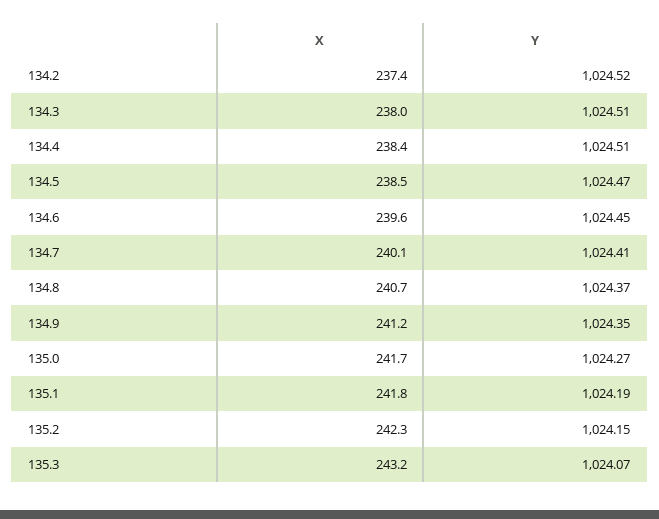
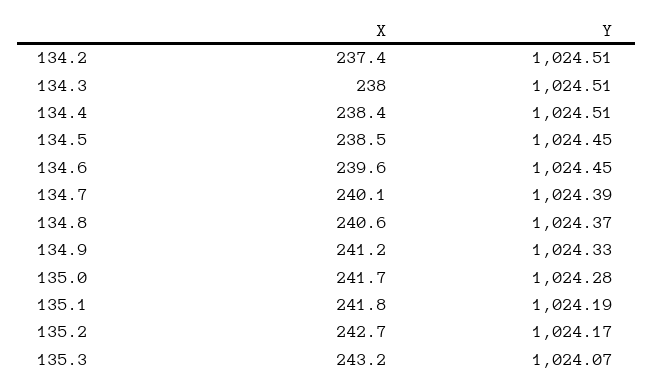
Y, 134.2: 1024.52 -> 1024.51
Y, 134.5: 1024.47 -> 1024.45
Y, 134.7: 1024.41 -> 1024.39
X, 134.8: 240.7 -> 240.6
Y, 134.9: 1024.35 -> 1024.33
Y, 135.0: 1024.27 -> 1024.28
X, 135.2: 242.3 -> 242.7
Y, 135.2: 1024.15 -> 1024.17

